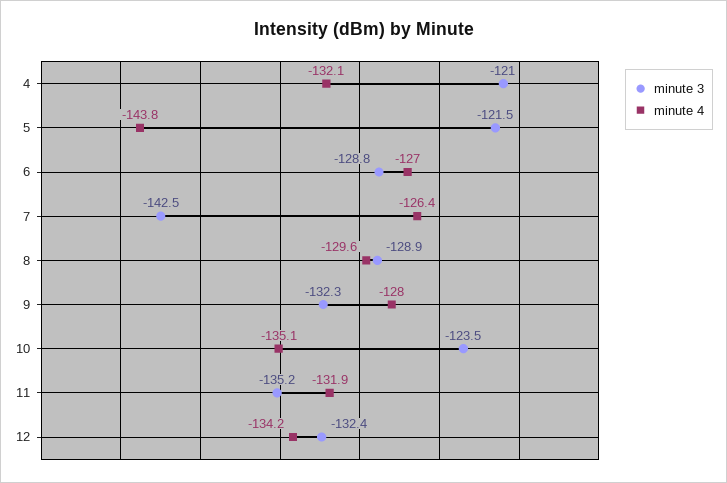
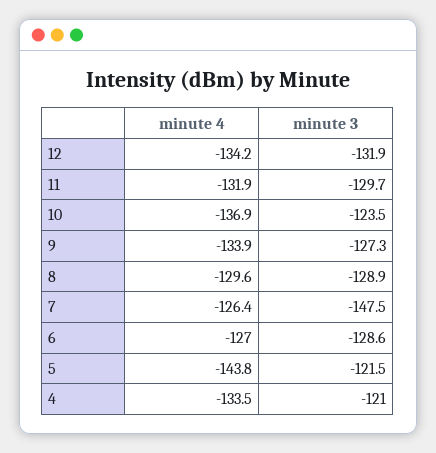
minute 4, 4: -132.1 -> -133.5
minute 3, 6: -128.8 -> -128.6
minute 3, 7: -142.5 -> -147.5
minute 3, 9: -132.3 -> -127.3
minute 4, 9: -128 -> -133.9
minute 4, 10: -135.1 -> -136.9
minute 3, 11: -135.2 -> -129.7
minute 3, 12: -132.4 -> -131.9

